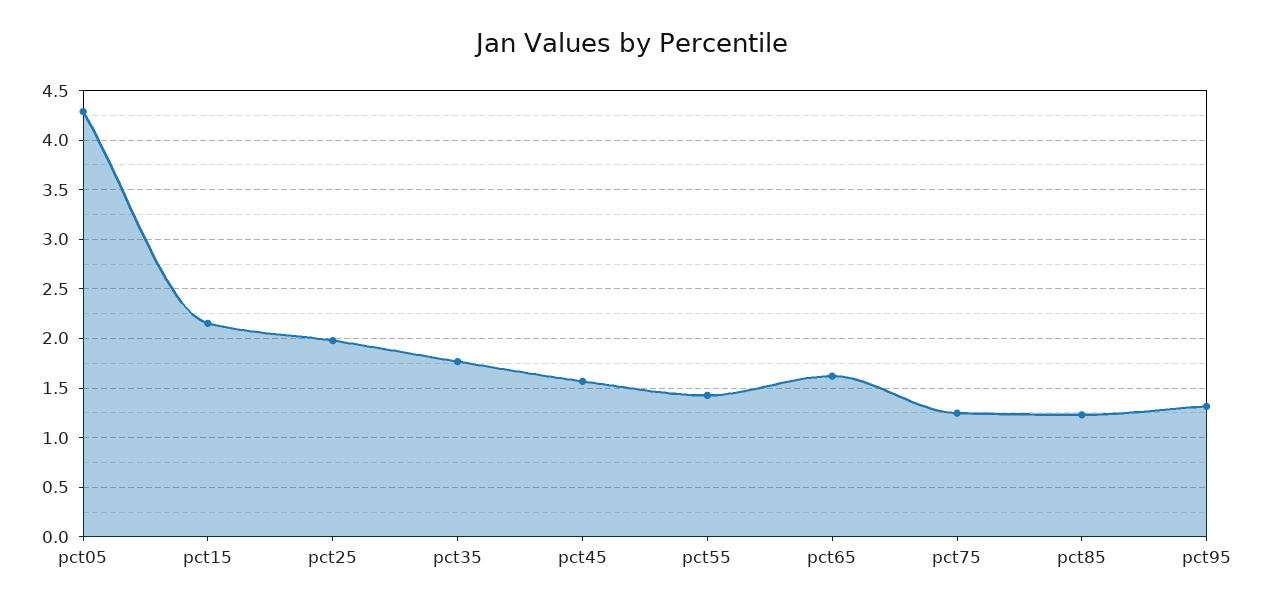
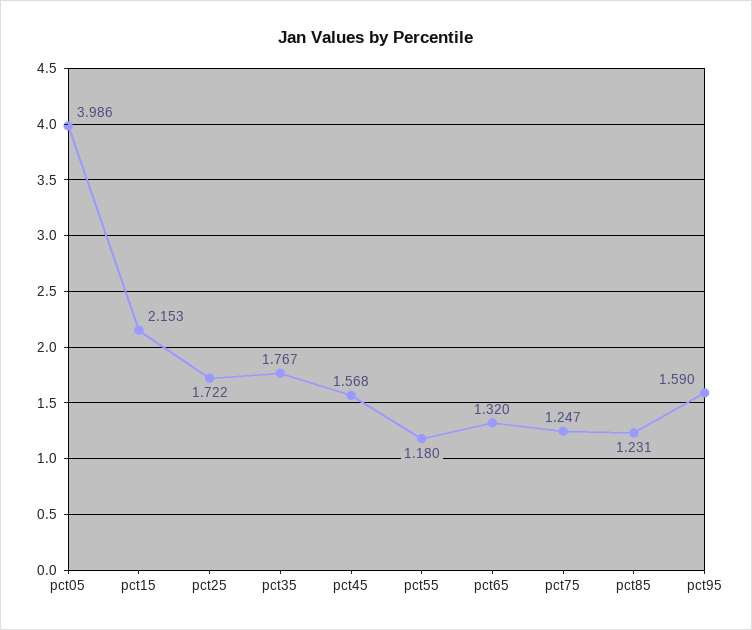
pct05: 4.3 -> 3.986
pct25: 2 -> 1.722
pct55: 1.4 -> 1.18
pct65: 1.6 -> 1.32
pct95: 1.3 -> 1.59

